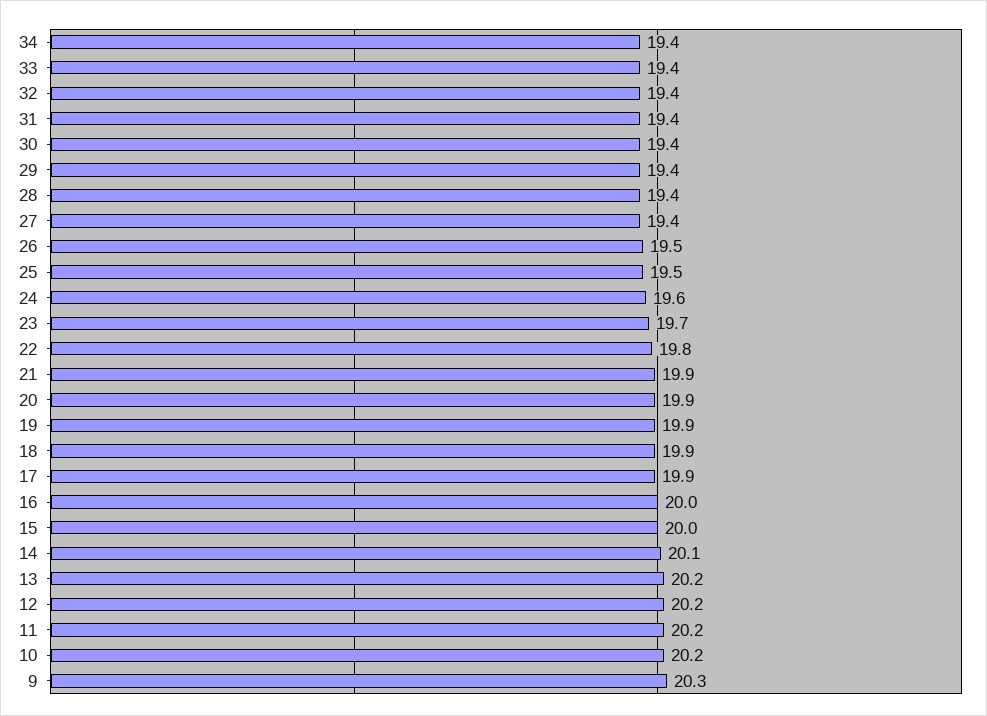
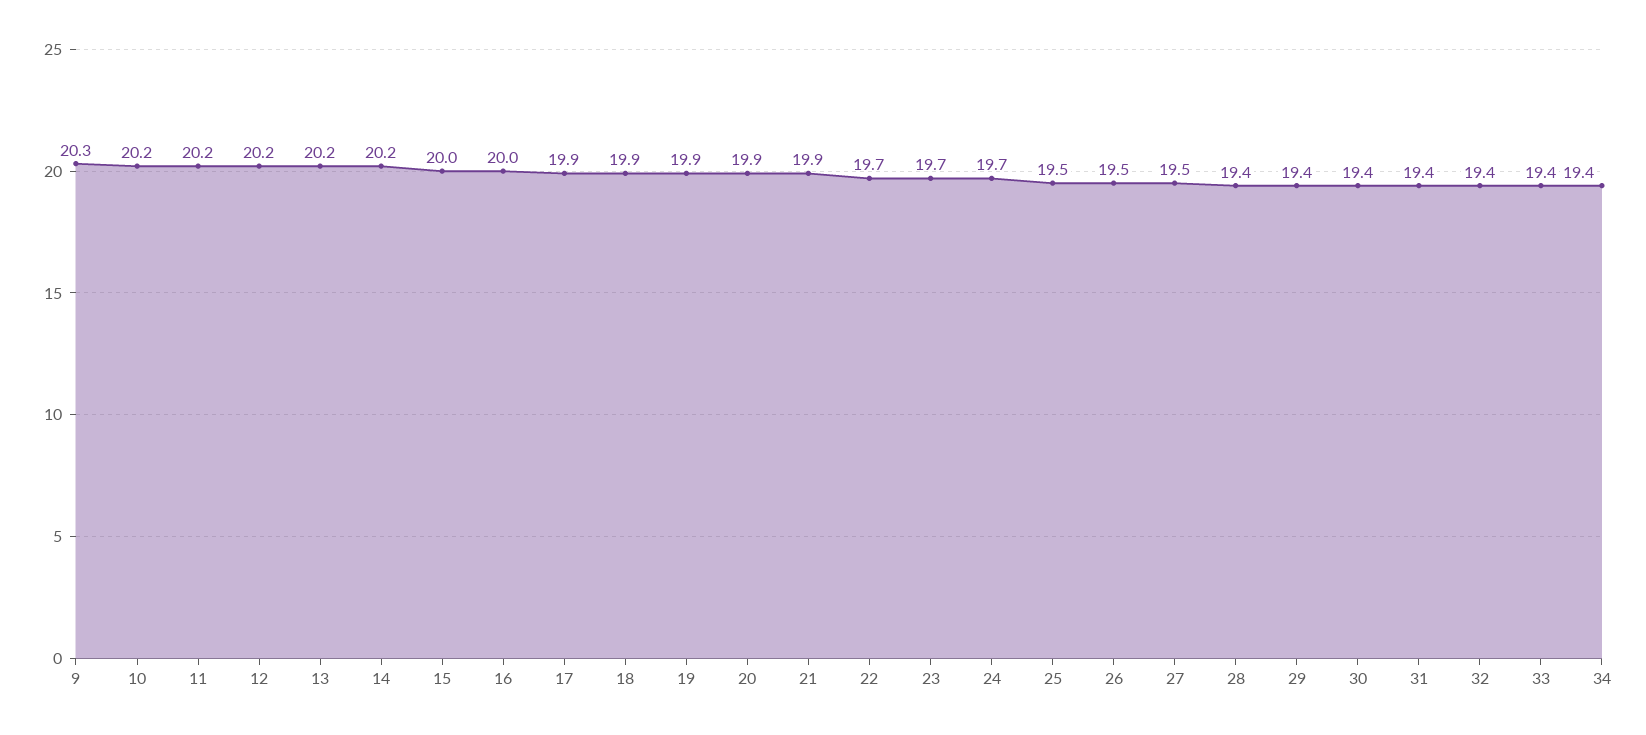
27: 19.4 -> 19.5
24: 19.6 -> 19.7
22: 19.8 -> 19.7
14: 20.1 -> 20.2

